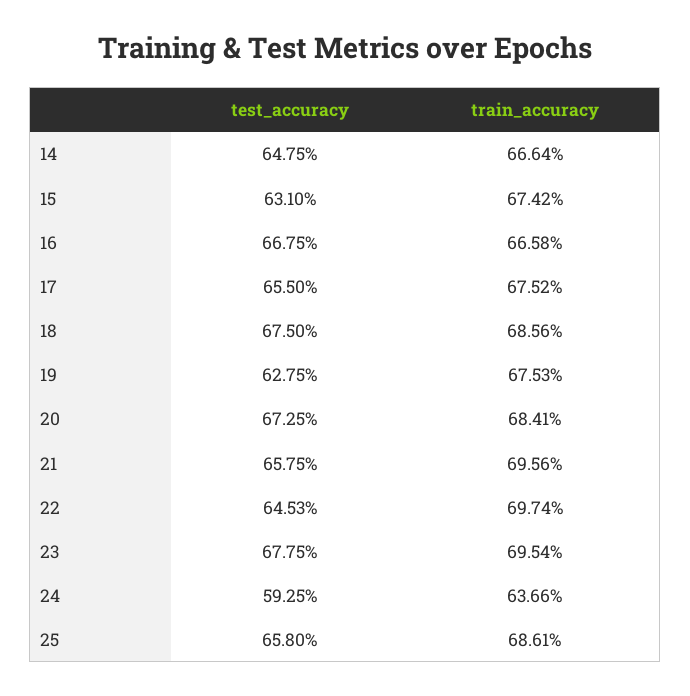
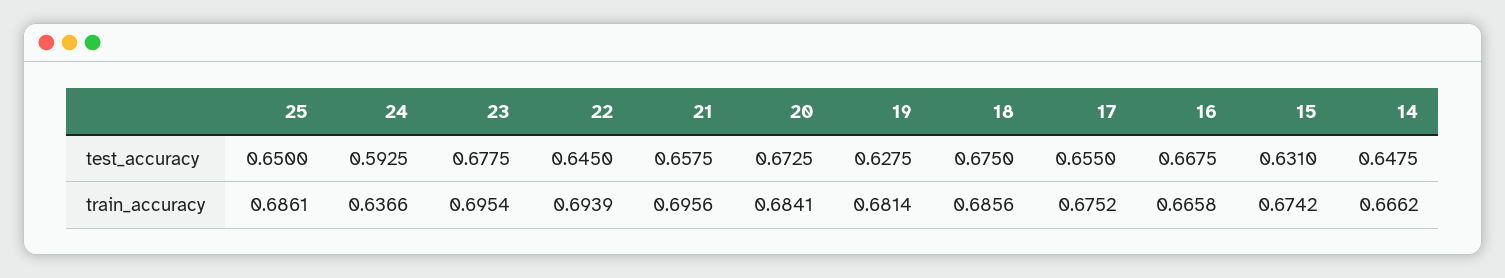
train_accuracy, 14: 0.6664 -> 0.6662
train_accuracy, 19: 0.6753 -> 0.6814
test_accuracy, 22: 0.6453 -> 0.645
train_accuracy, 22: 0.6974 -> 0.6939
test_accuracy, 25: 0.658 -> 0.65

